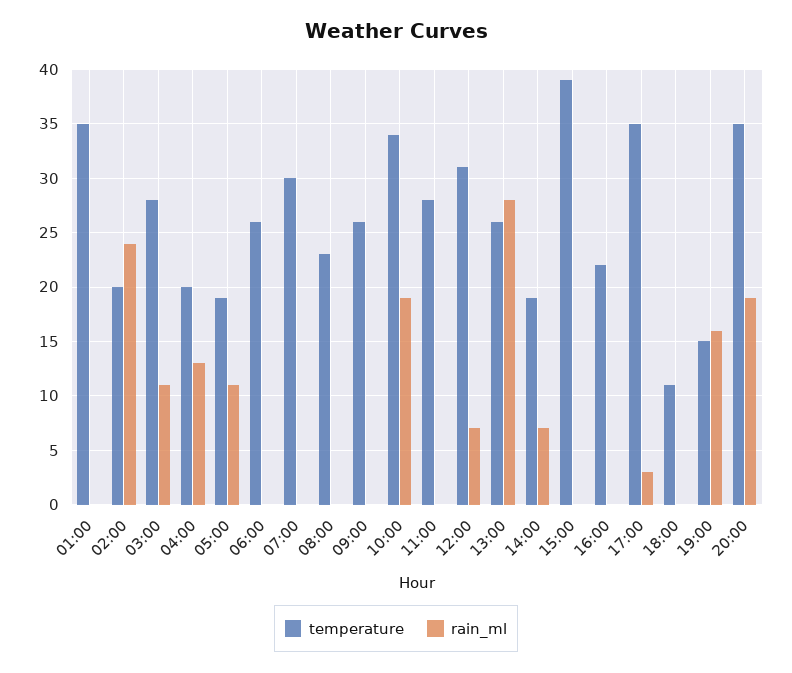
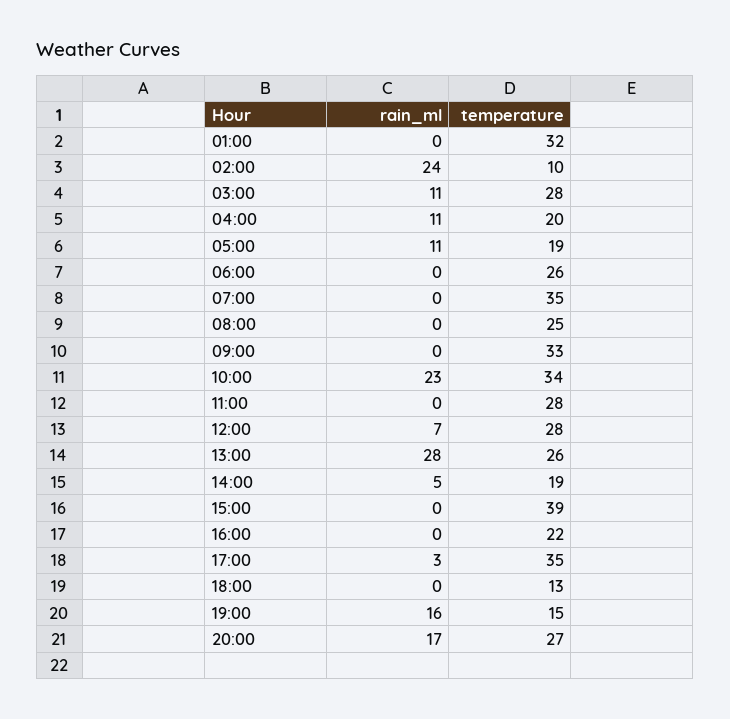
temperature, 01:00: 35 -> 32
temperature, 02:00: 20 -> 10
rain_ml, 04:00: 13 -> 11
temperature, 07:00: 30 -> 35
temperature, 08:00: 23 -> 25
temperature, 09:00: 26 -> 33
rain_ml, 10:00: 19 -> 23
temperature, 12:00: 31 -> 28
rain_ml, 14:00: 7 -> 5
temperature, 18:00: 11 -> 13
temperature, 20:00: 35 -> 27
rain_ml, 20:00: 19 -> 17

